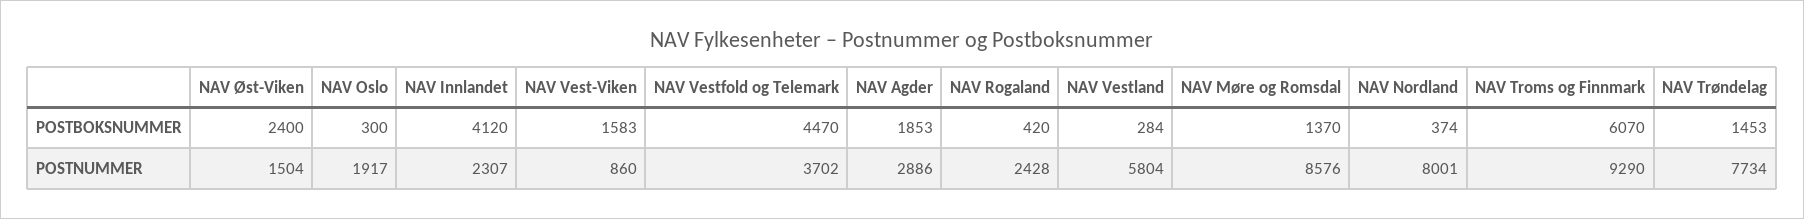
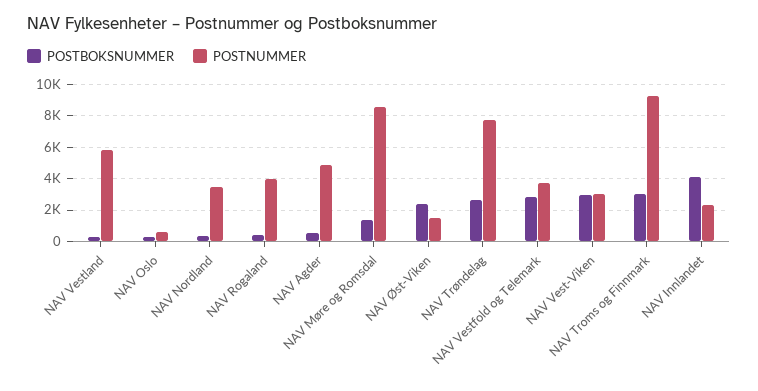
POSTBOKSNUMMER, NAV Vest-Viken: 1583 -> 3000
POSTBOKSNUMMER, NAV Vestfold og Telemark: 4470 -> 3000
POSTBOKSNUMMER, NAV Agder: 1853 -> 500
POSTBOKSNUMMER, NAV Troms og Finnmark: 6070 -> 3000
POSTBOKSNUMMER, NAV Trøndelag: 1453 -> 2500
POSTNUMMER, NAV Oslo: 1917 -> 500
POSTNUMMER, NAV Vest-Viken: 860 -> 3000
POSTNUMMER, NAV Agder: 2886 -> 5000
POSTNUMMER, NAV Rogaland: 2428 -> 4000
POSTNUMMER, NAV Nordland: 8001 -> 3500

